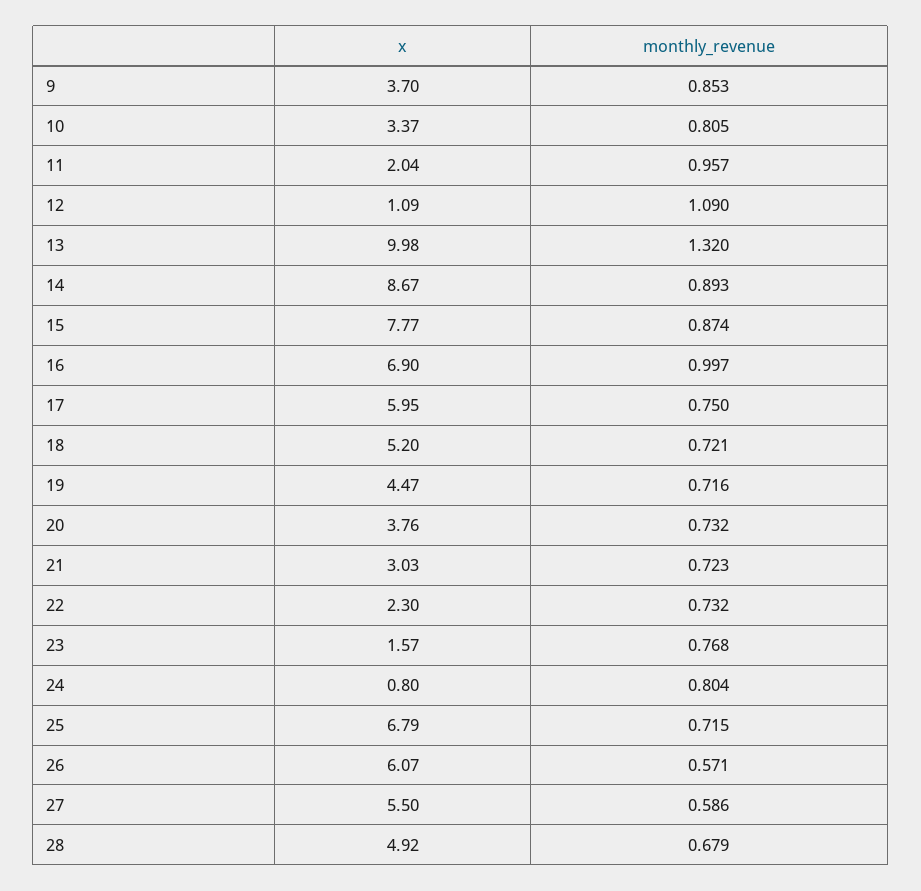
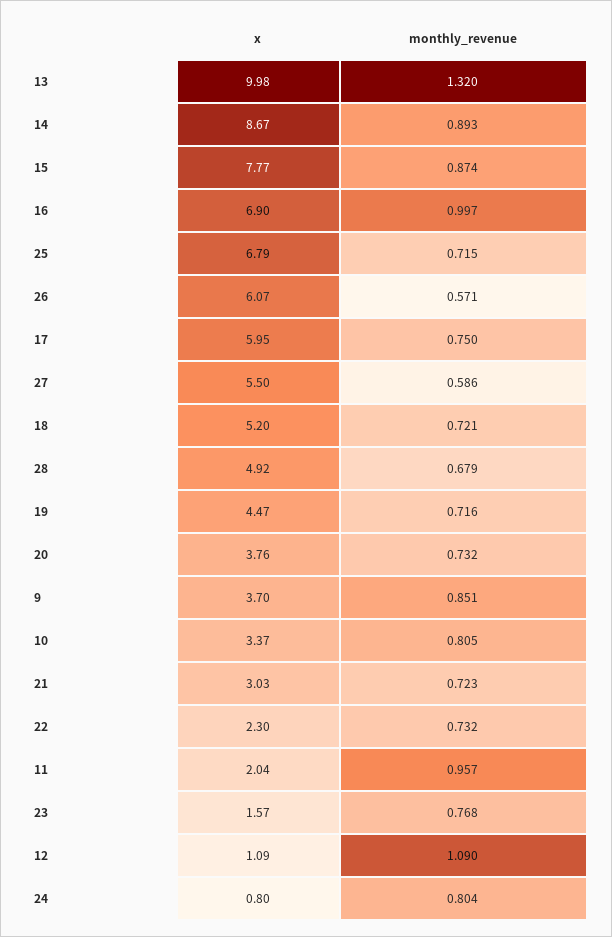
monthly_revenue, 9: 0.853 -> 0.851

